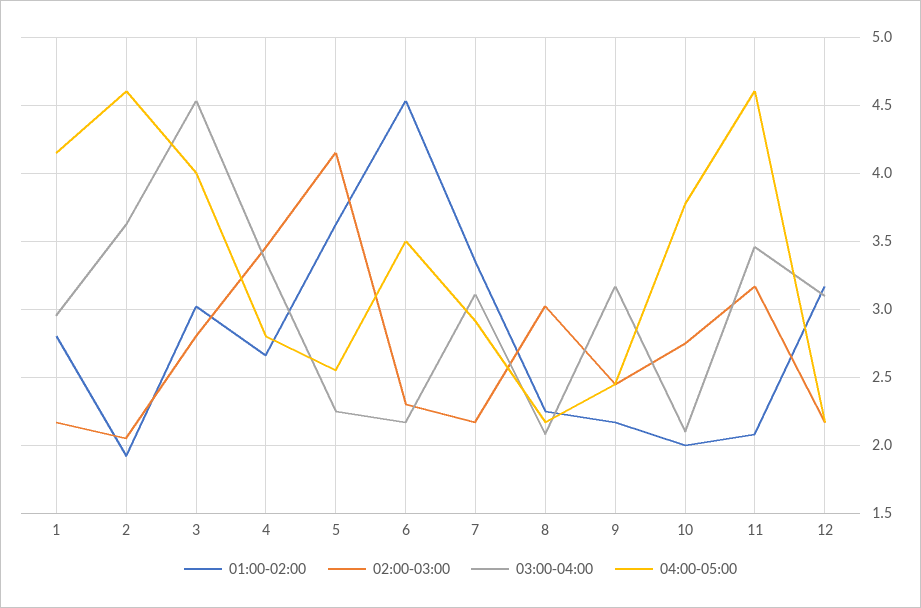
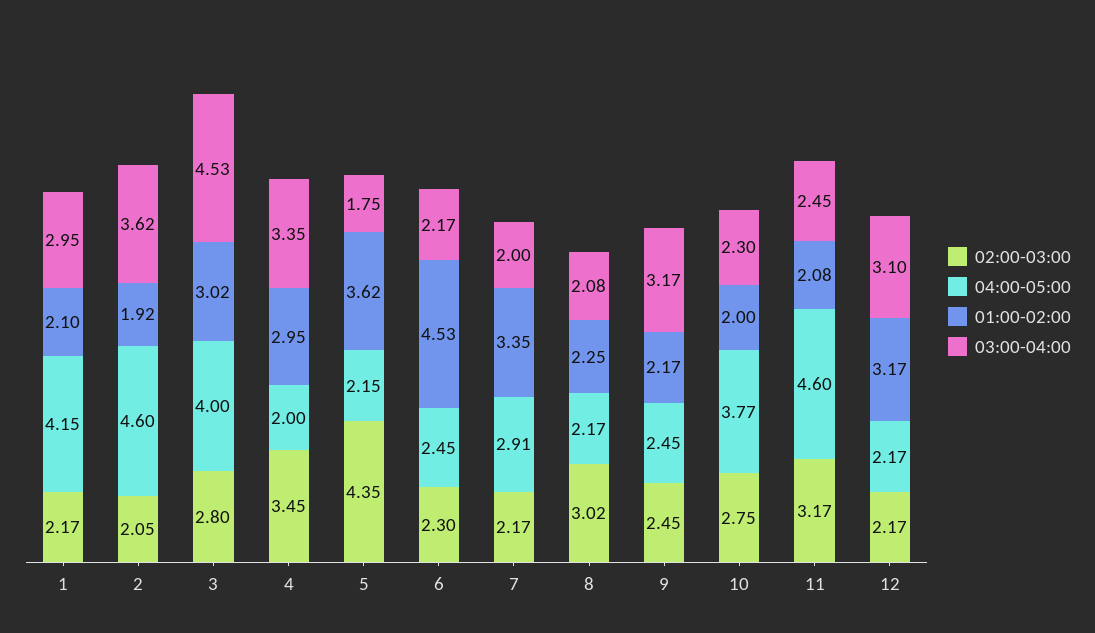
01:00-02:00, 1: 2.8 -> 2.1
01:00-02:00, 4: 2.65 -> 2.95
04:00-05:00, 4: 2.8 -> 2
02:00-03:00, 5: 4.15 -> 4.35
03:00-04:00, 5: 2.25 -> 1.75
04:00-05:00, 5: 2.55 -> 2.15
04:00-05:00, 6: 3.5 -> 2.45
03:00-04:00, 7: 3.1 -> 2
03:00-04:00, 10: 2.1 -> 2.3
03:00-04:00, 11: 3.45 -> 2.45

